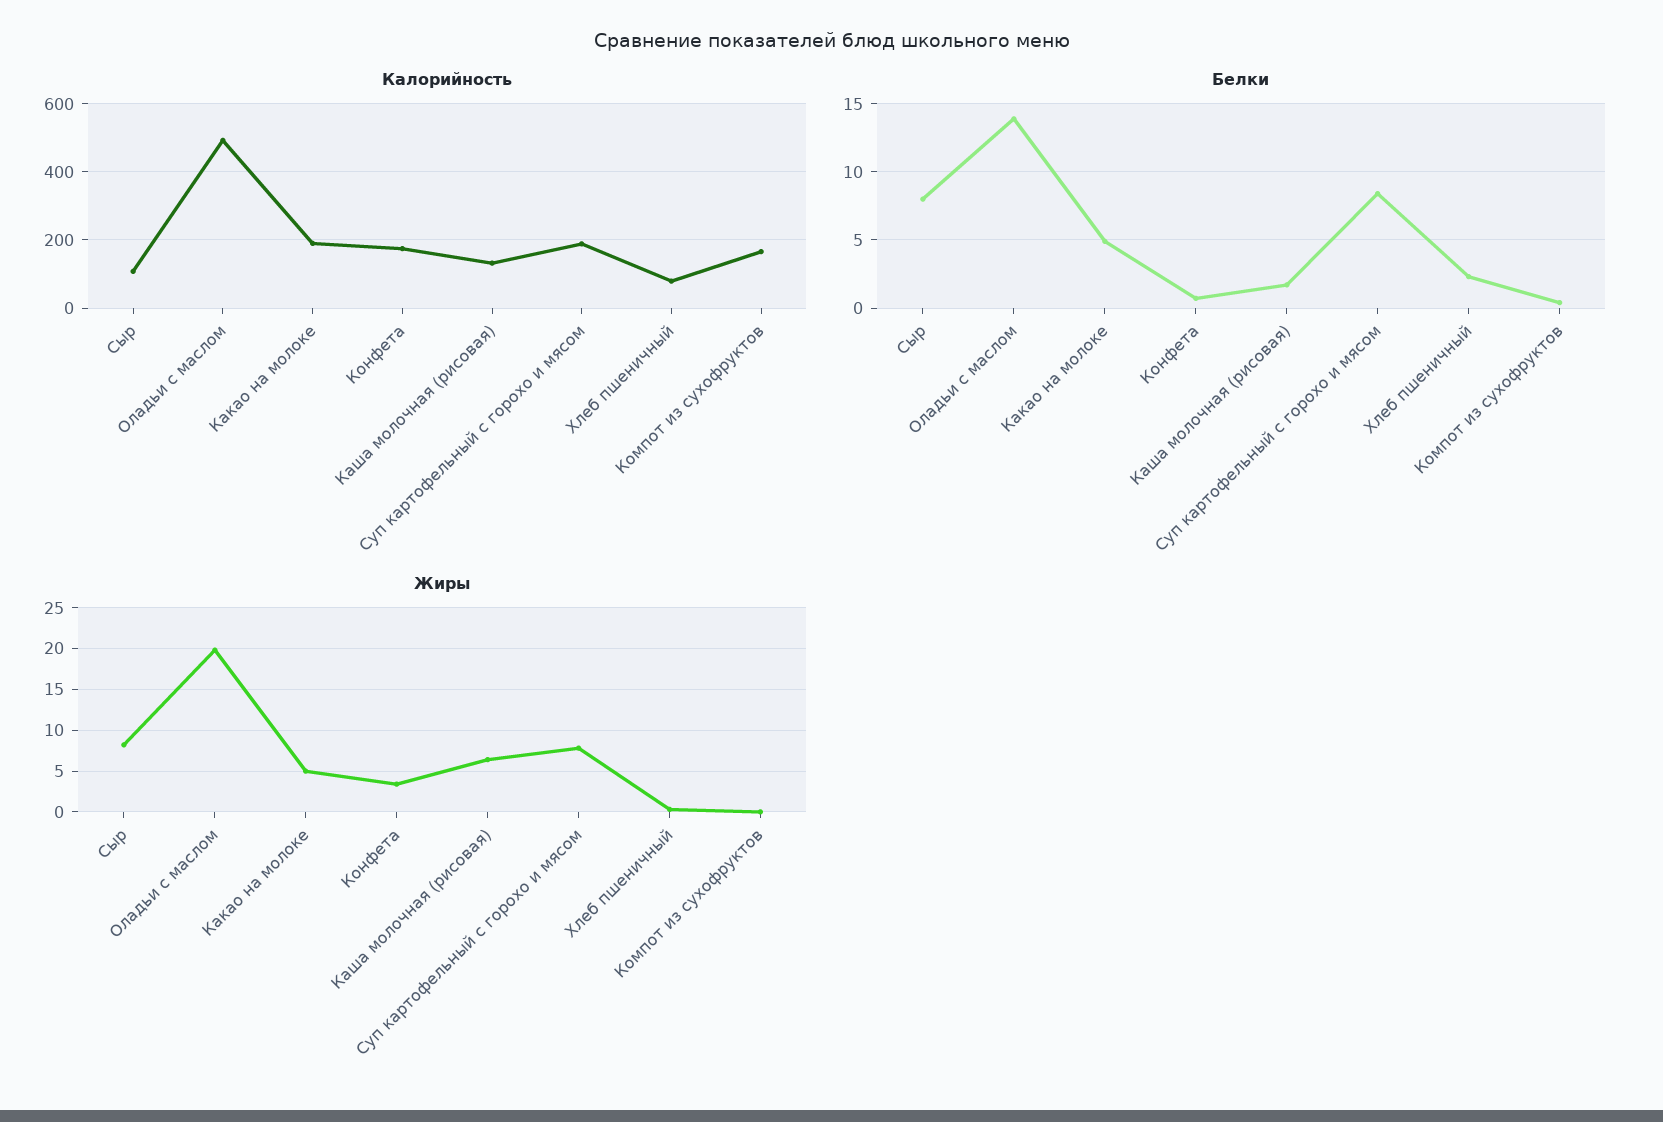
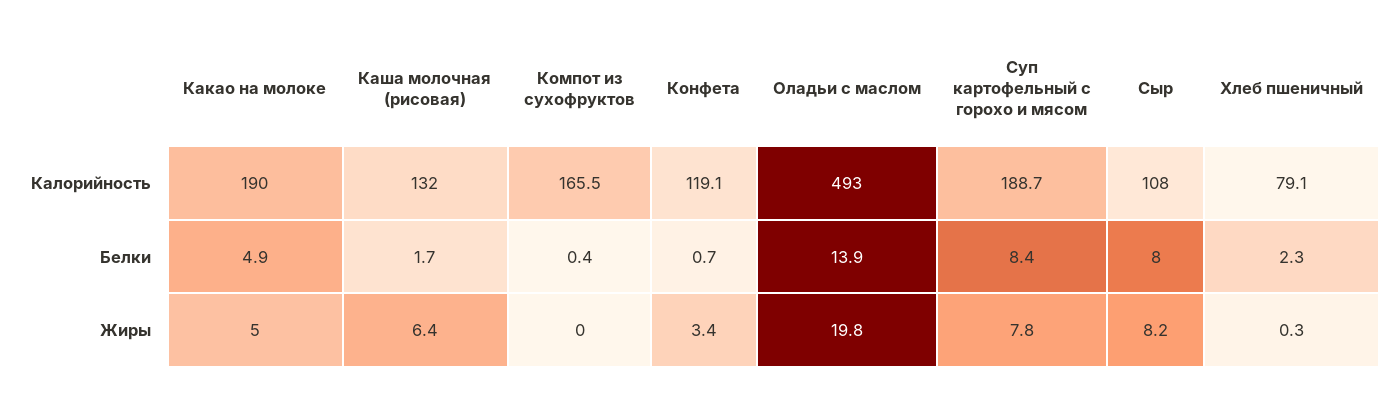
Калорийность, Конфета: 180 -> 119.1

